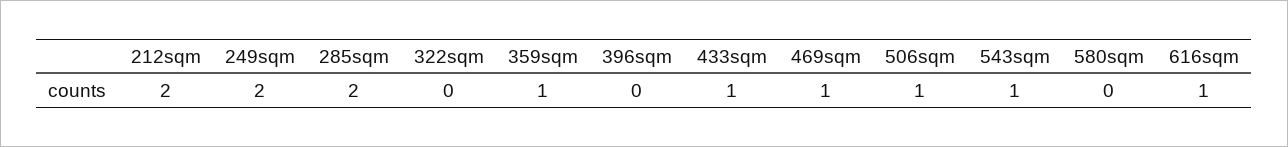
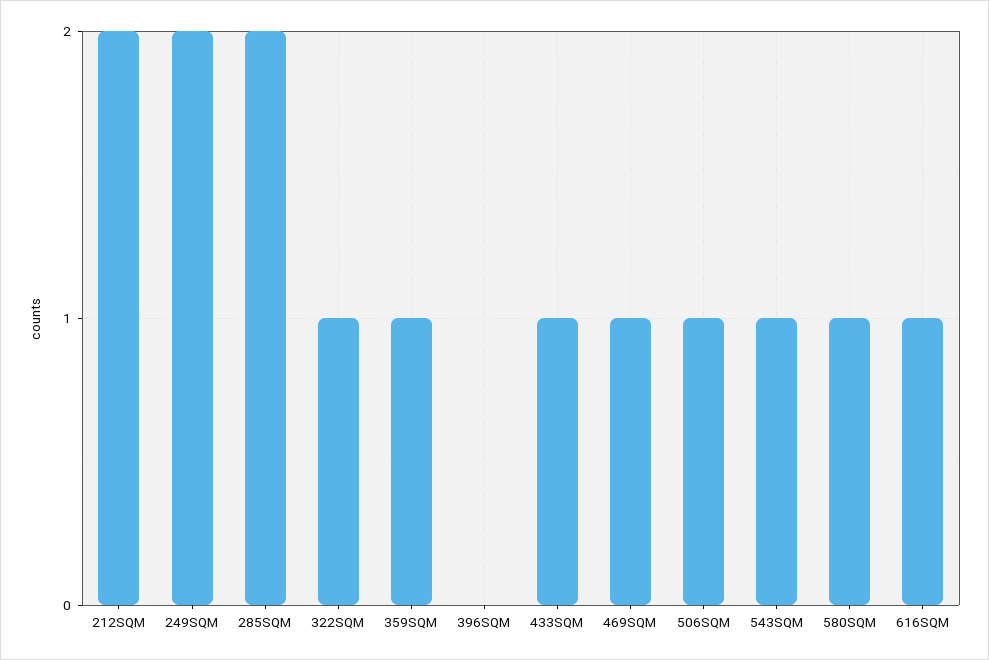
322sqm: 0 -> 1
580sqm: 0 -> 1

